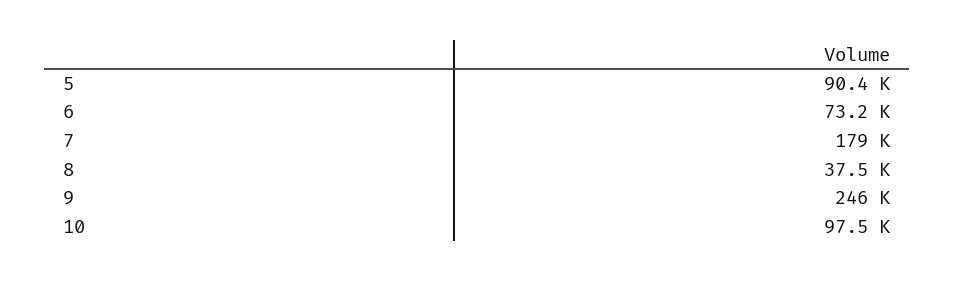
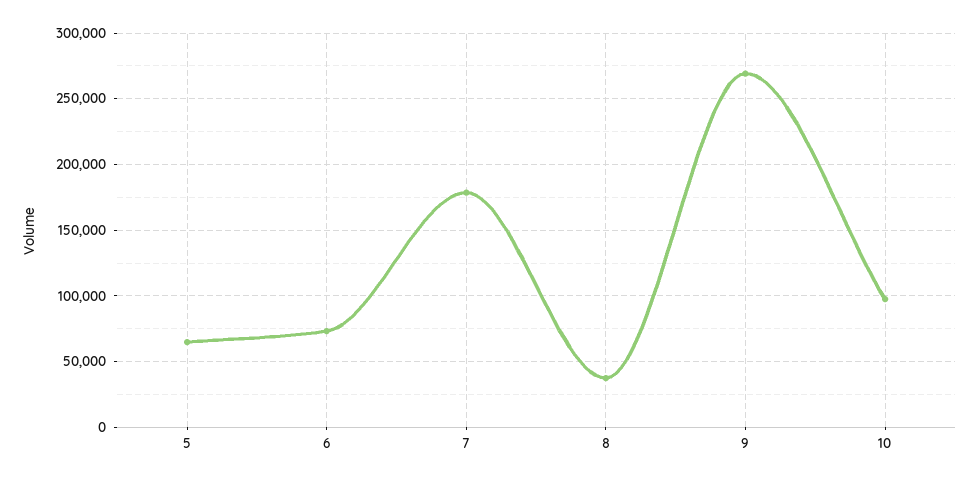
5: 90400 -> 65000
9: 246000 -> 270000

